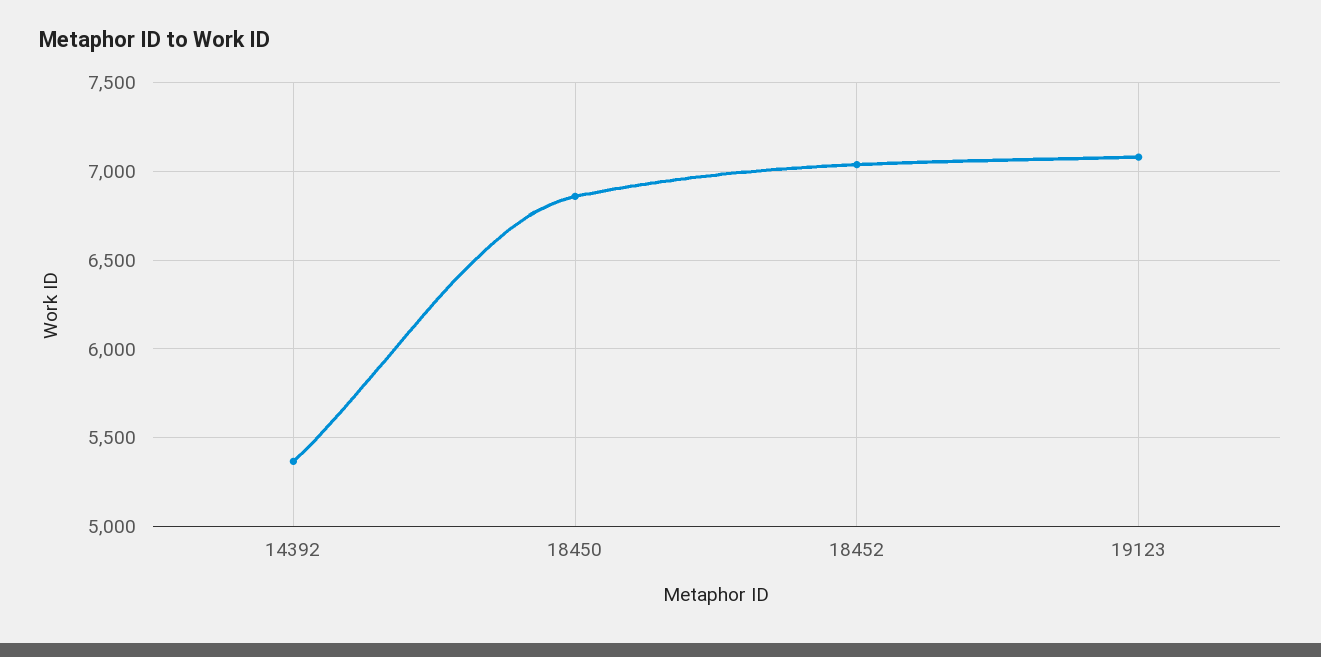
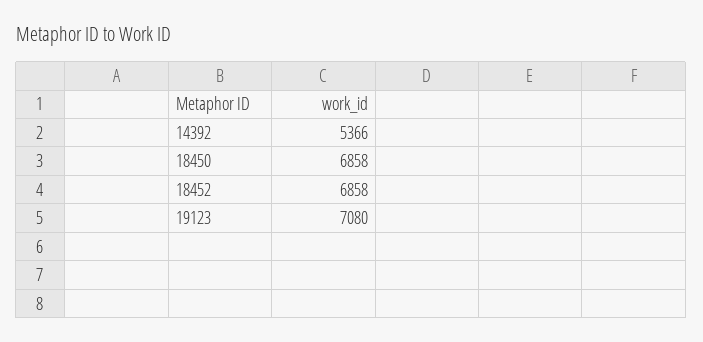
18452: 7050 -> 6858

